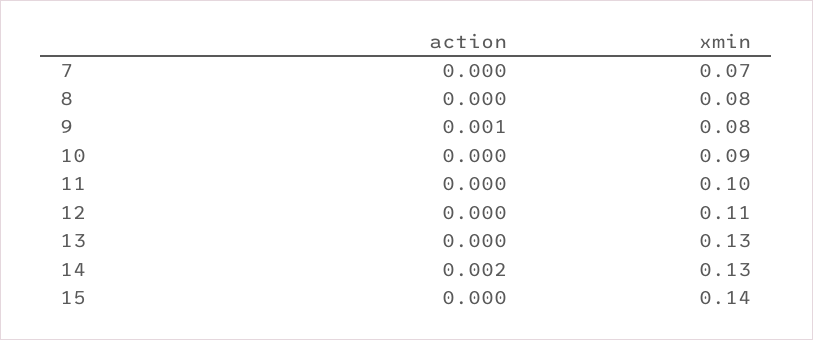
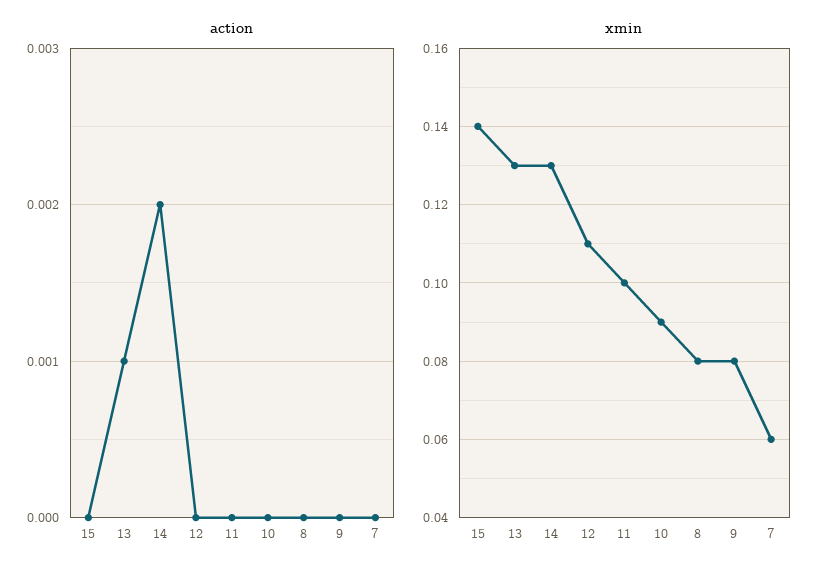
xmin, 7: 0.07 -> 0.06
action, 9: 0.001 -> 0
action, 13: 0 -> 0.001

